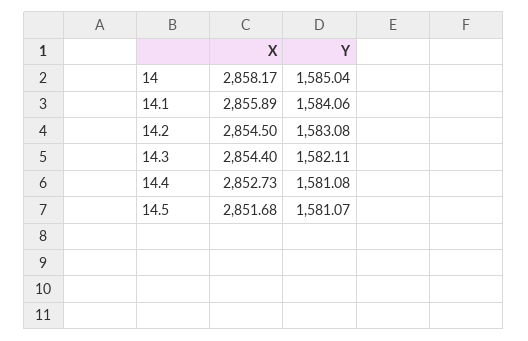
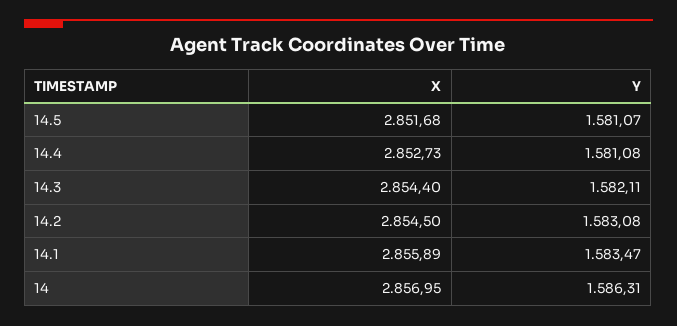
X, 14: 2858.17 -> 2856.95
Y, 14: 1585.04 -> 1586.31
Y, 14.1: 1584.06 -> 1583.47

